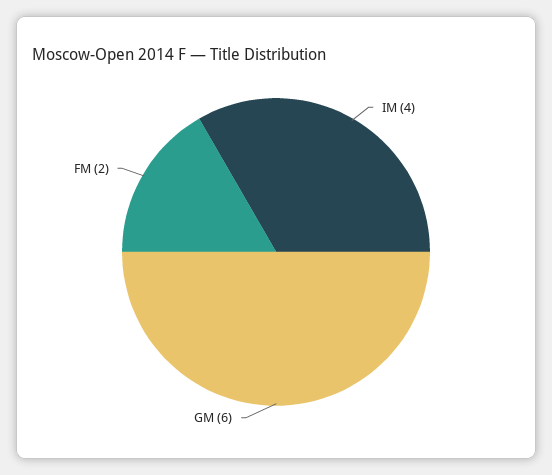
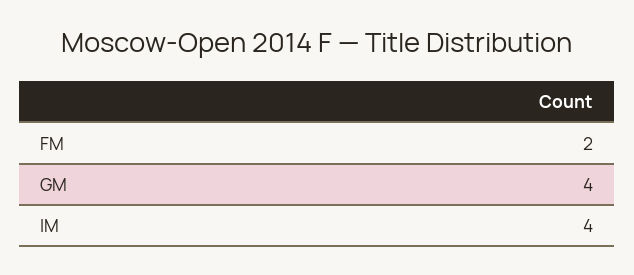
GM: 6 -> 4

